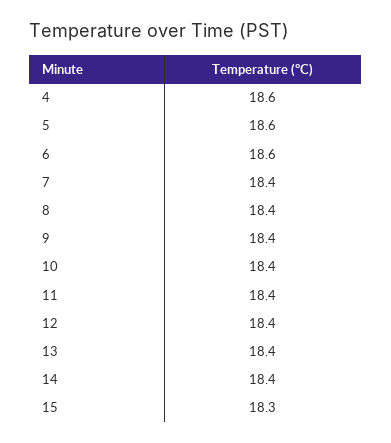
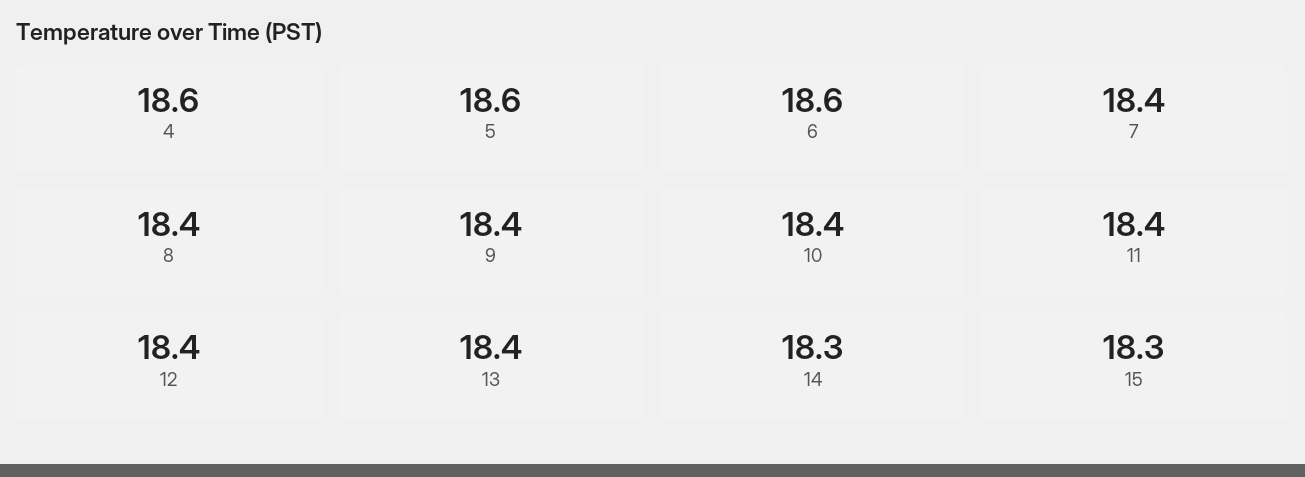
14: 18.4 -> 18.3

